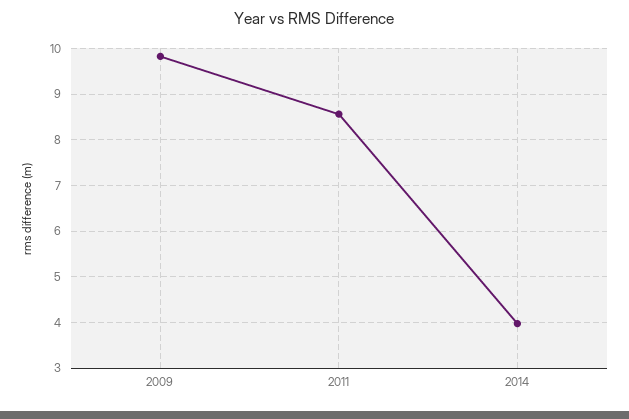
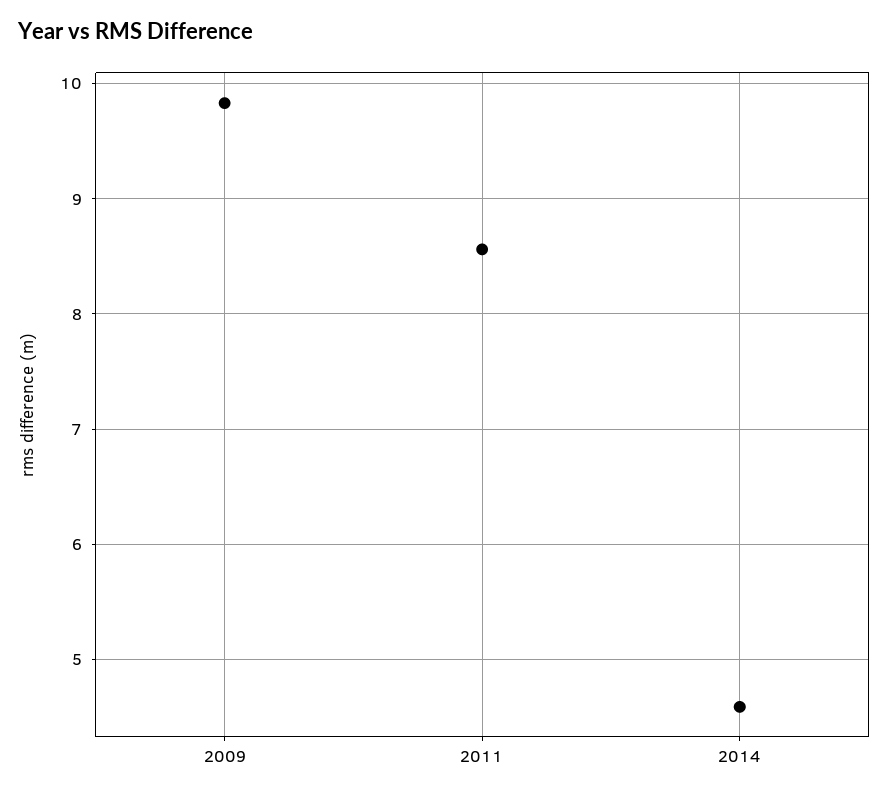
2014: 4 -> 4.6

